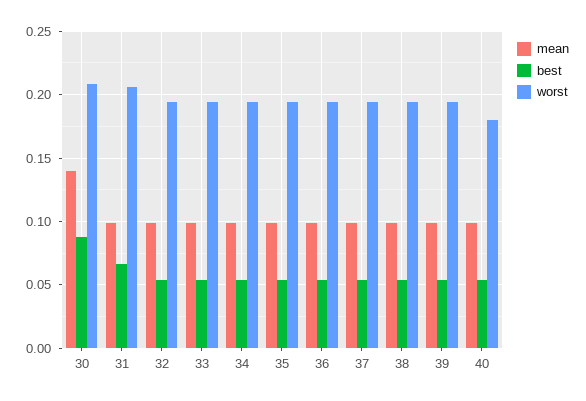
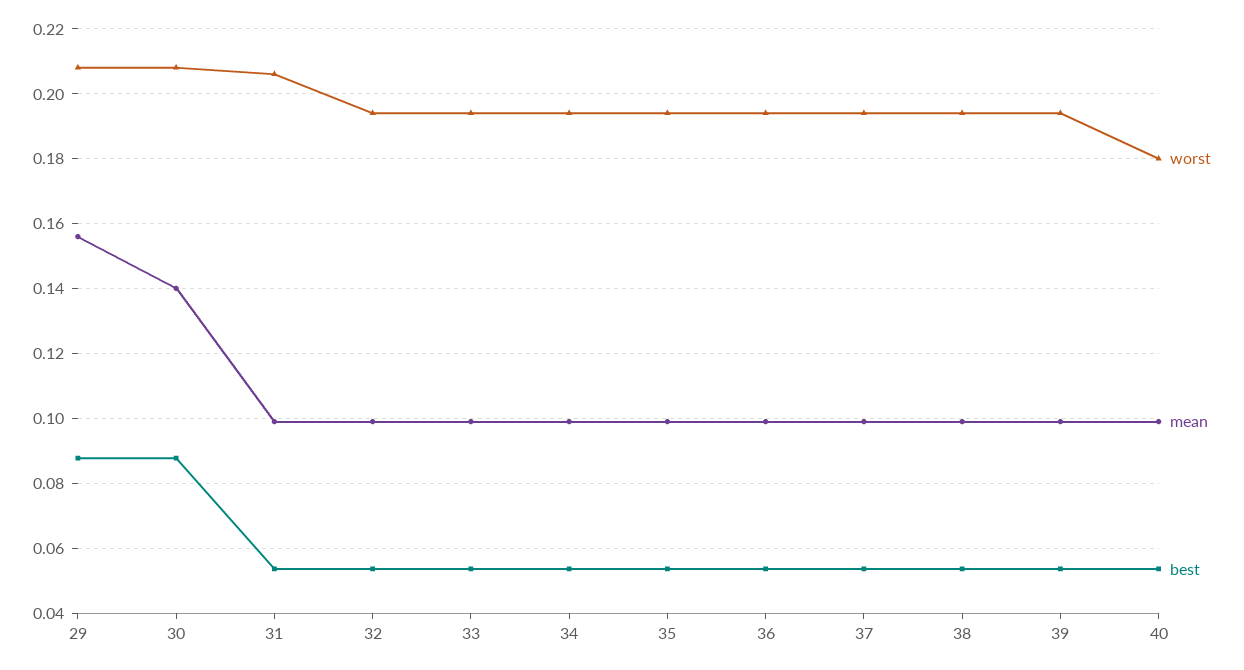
best, 31: 0.065 -> 0.054
worst, 29: none -> 0.208
mean, 29: none -> 0.156
best, 29: none -> 0.088

